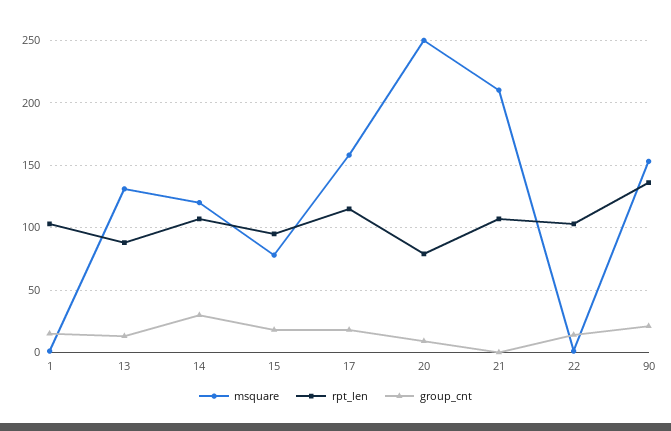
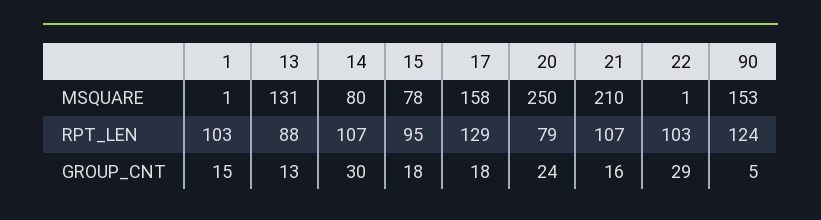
msquare, 14: 120 -> 80
rpt_len, 17: 115 -> 129
group_cnt, 20: 10 -> 24
group_cnt, 21: 0 -> 16
group_cnt, 22: 15 -> 29
rpt_len, 90: 135 -> 124
group_cnt, 90: 20 -> 5

